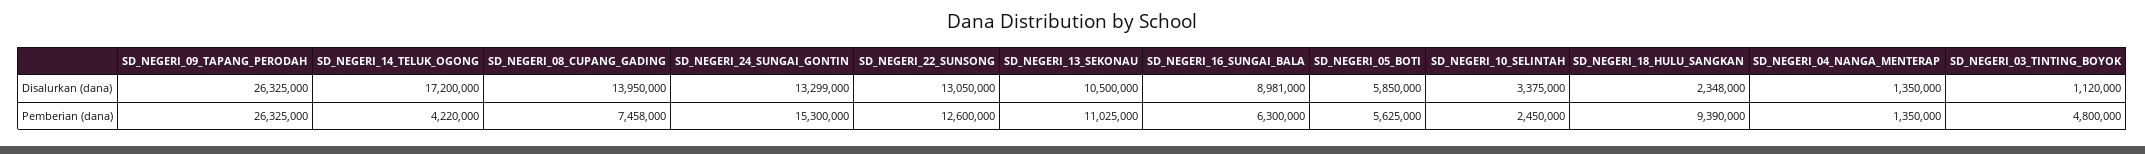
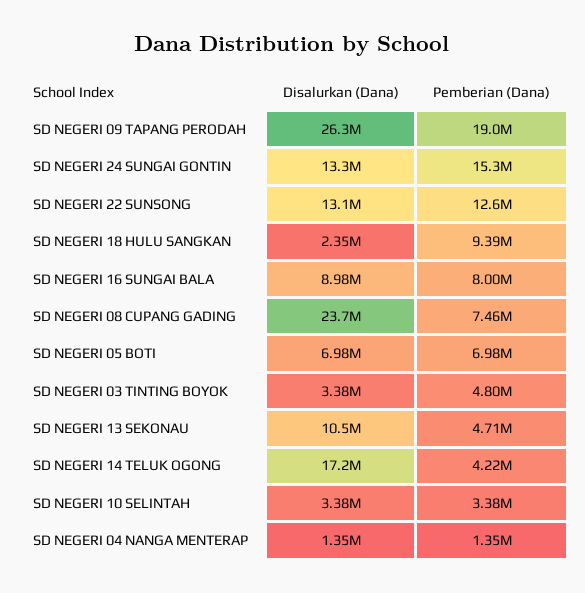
SD_NEGERI_08_CUPANG_GADING, Disalurkan (dana): 13950000 -> 23700000
SD_NEGERI_05_BOTI, Disalurkan (dana): 5850000 -> 6980000
SD_NEGERI_03_TINTING_BOYOK, Disalurkan (dana): 1120000 -> 3380000
SD_NEGERI_09_TAPANG_PERODAH, Pemberian (dana): 26325000 -> 19000000
SD_NEGERI_13_SEKONAU, Pemberian (dana): 11025000 -> 4710000
SD_NEGERI_16_SUNGAI_BALA, Pemberian (dana): 6300000 -> 8000000
SD_NEGERI_05_BOTI, Pemberian (dana): 5625000 -> 6980000
SD_NEGERI_10_SELINTAH, Pemberian (dana): 2450000 -> 3380000

